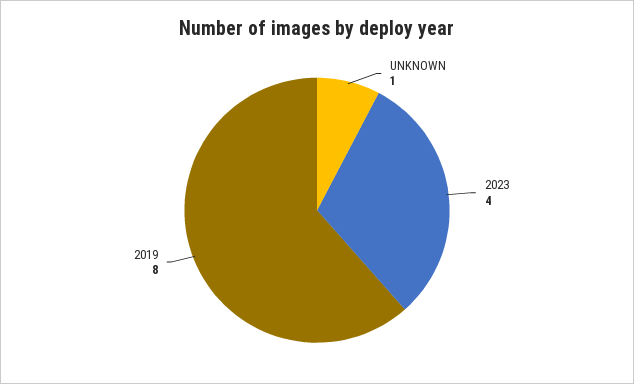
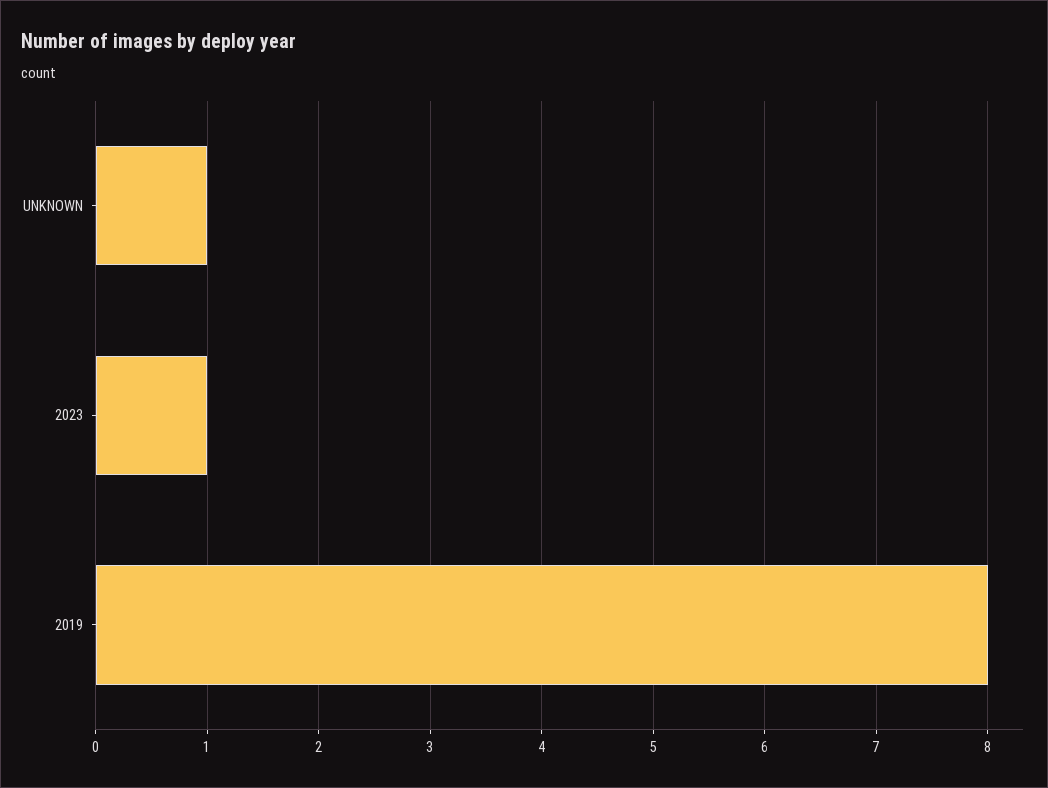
2023: 4 -> 1

